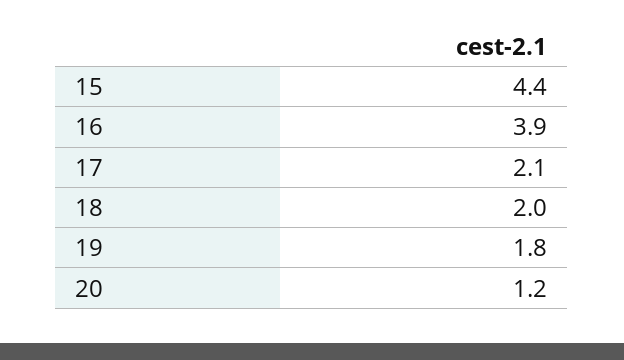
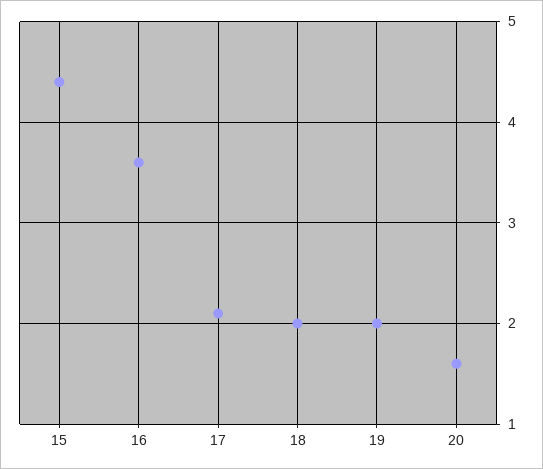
16: 3.9 -> 3.6
19: 1.8 -> 2
20: 1.2 -> 1.6

